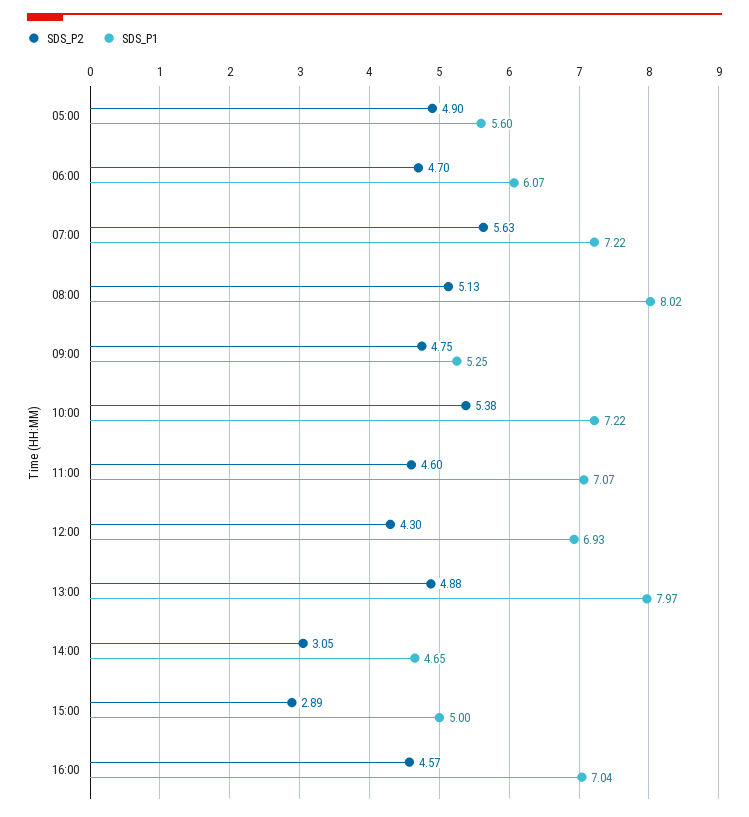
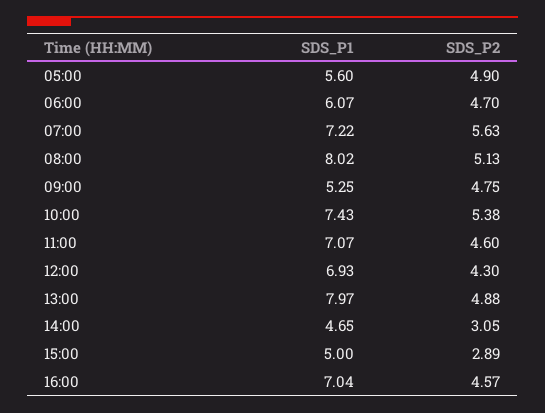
SDS_P1, 10:00: 7.22 -> 7.43

